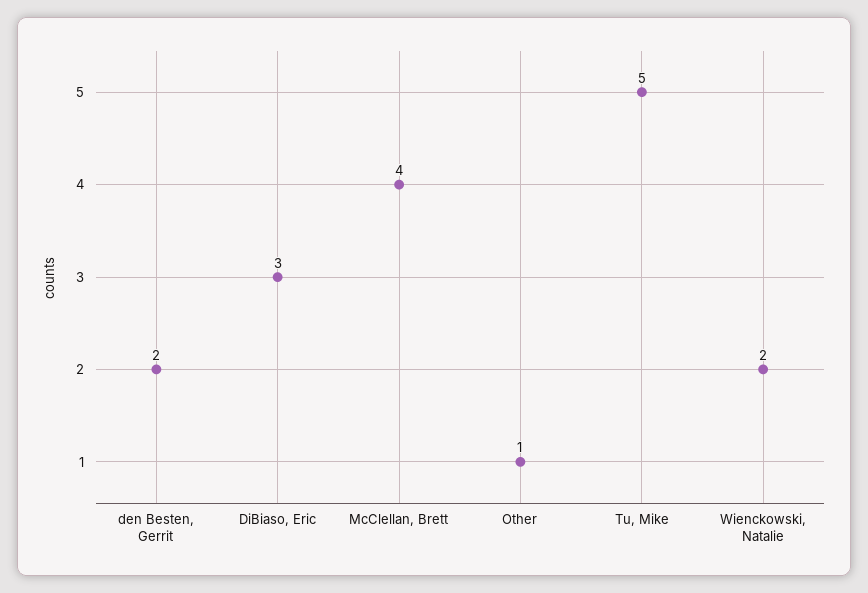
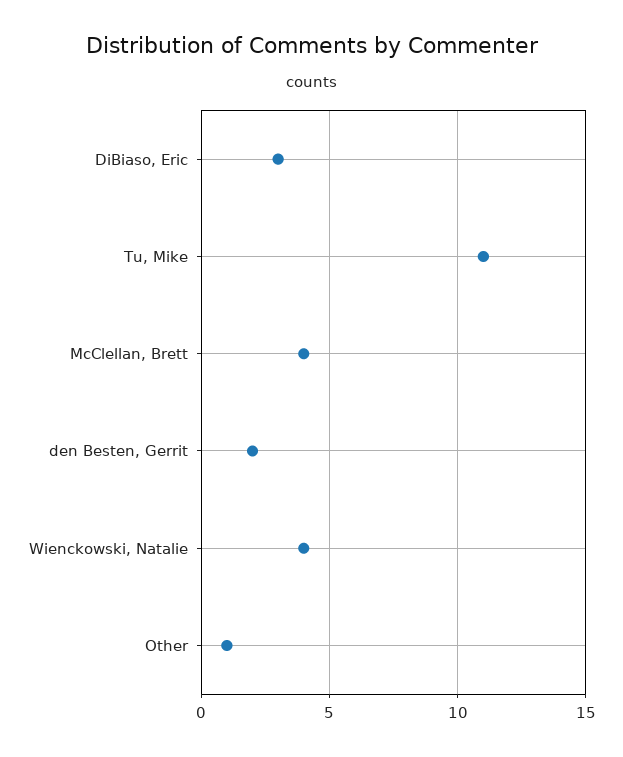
Tu, Mike: 5 -> 11
Wienckowski, Natalie: 2 -> 4

